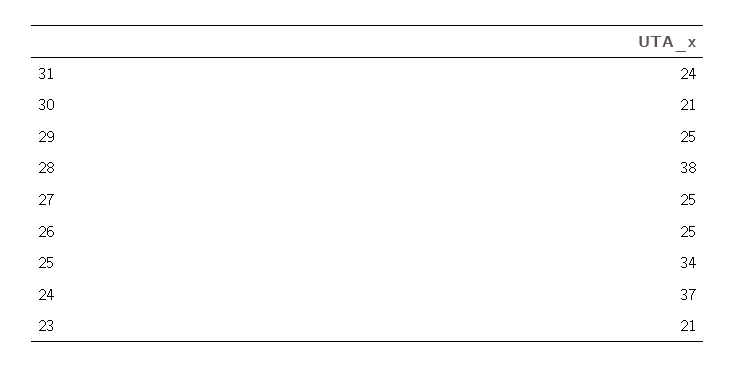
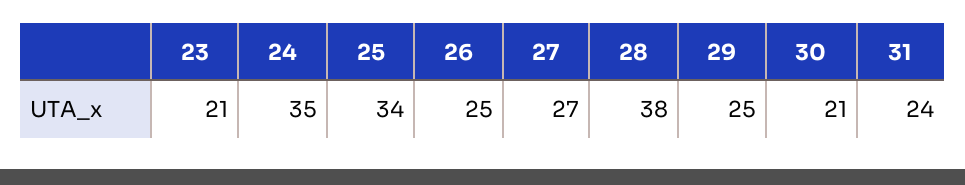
27: 25 -> 27
24: 37 -> 35

